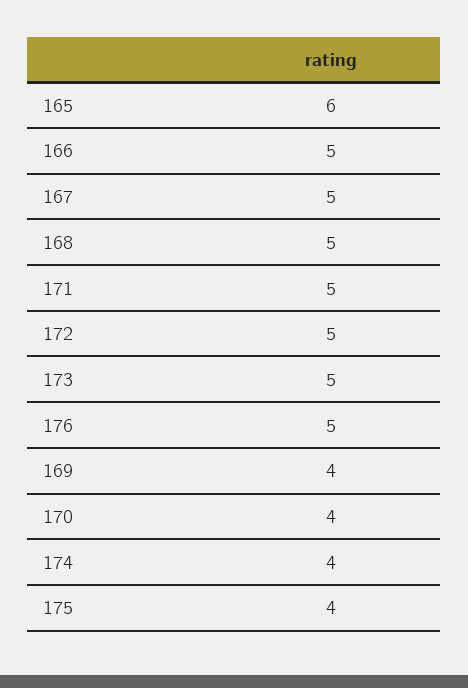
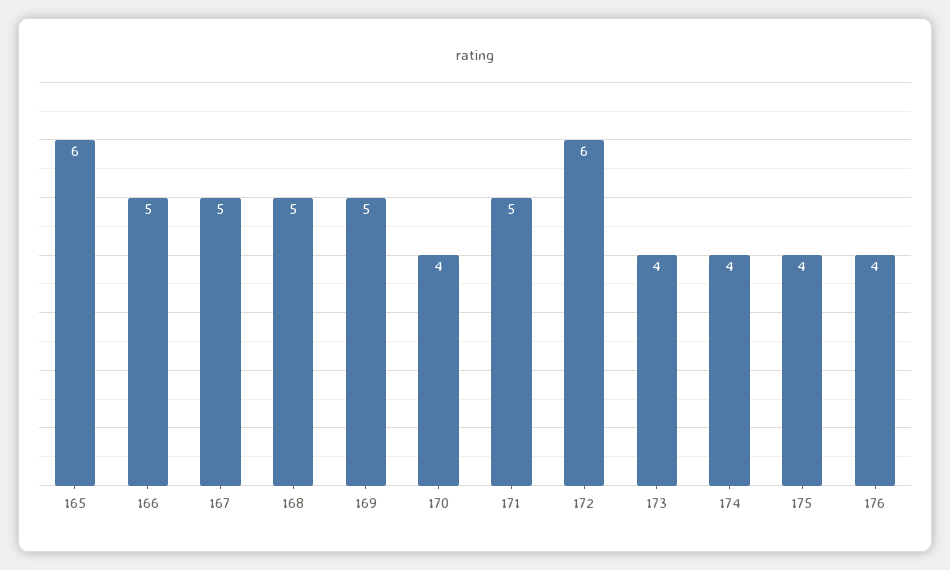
172: 5 -> 6
173: 5 -> 4
176: 5 -> 4
169: 4 -> 5

